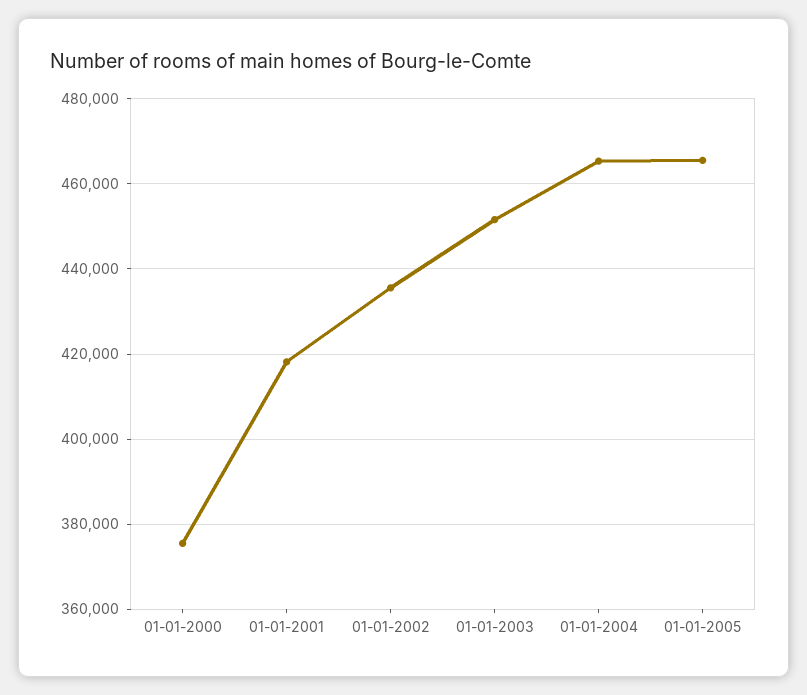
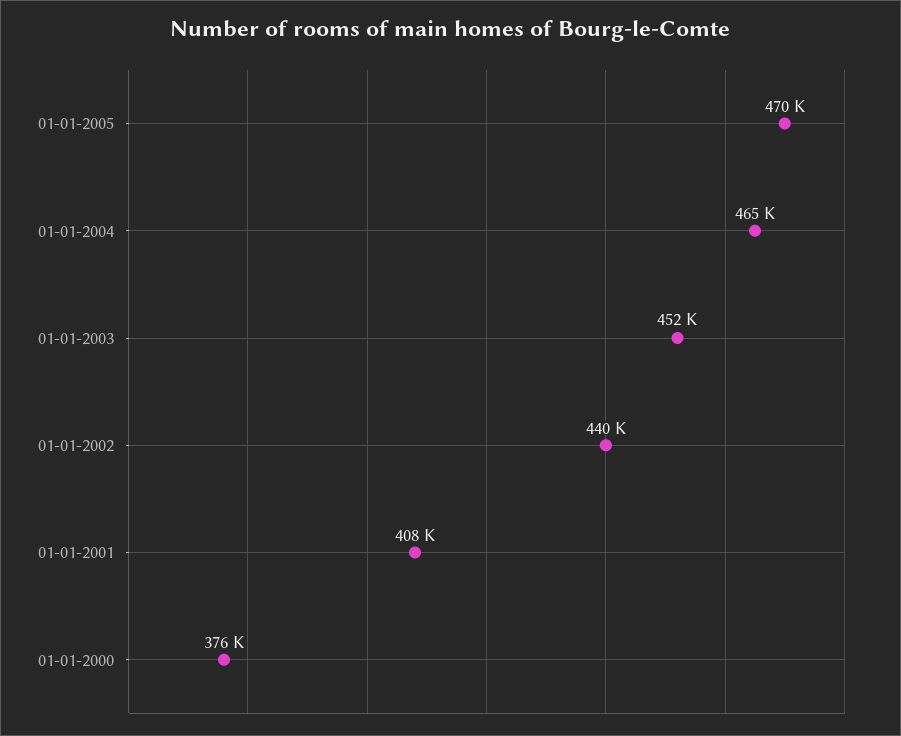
01-01-2001: 418000 -> 408000
01-01-2002: 436000 -> 440000
01-01-2005: 466000 -> 470000

